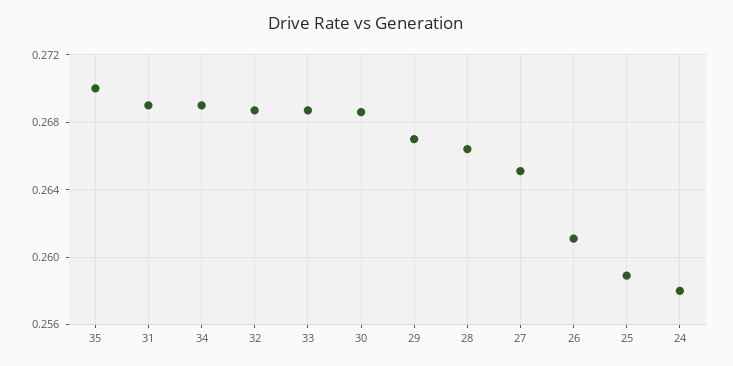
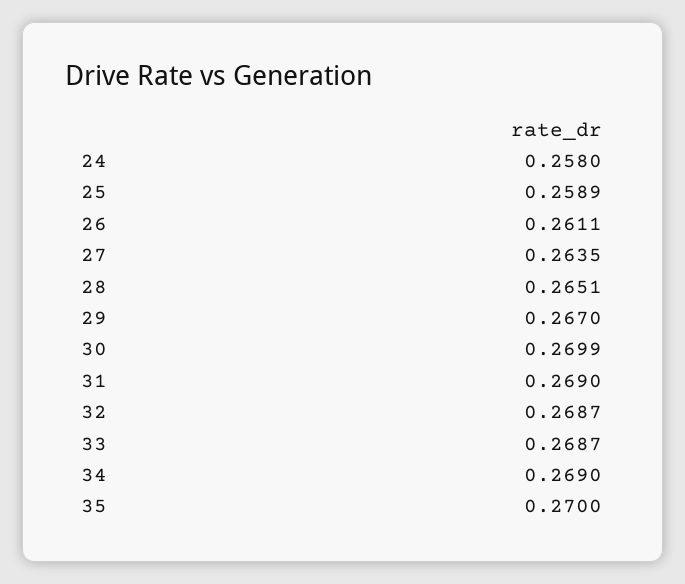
30: 0.2685 -> 0.2699
28: 0.2665 -> 0.2651
27: 0.265 -> 0.2635

